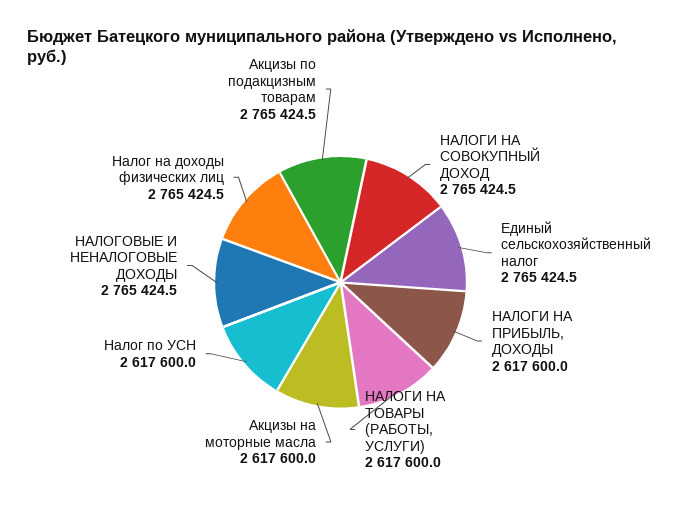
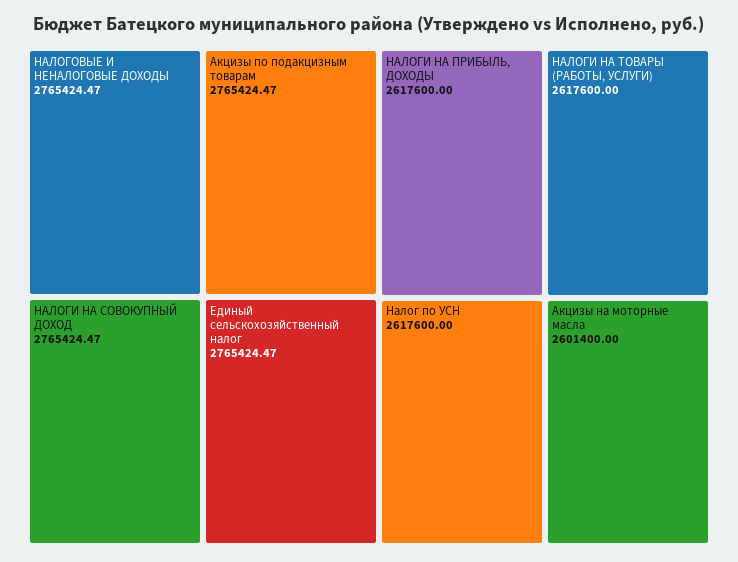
Акцизы на моторные масла: 2617600 -> 2601400
Налог на доходы физических лиц: 2765424.5 -> none

